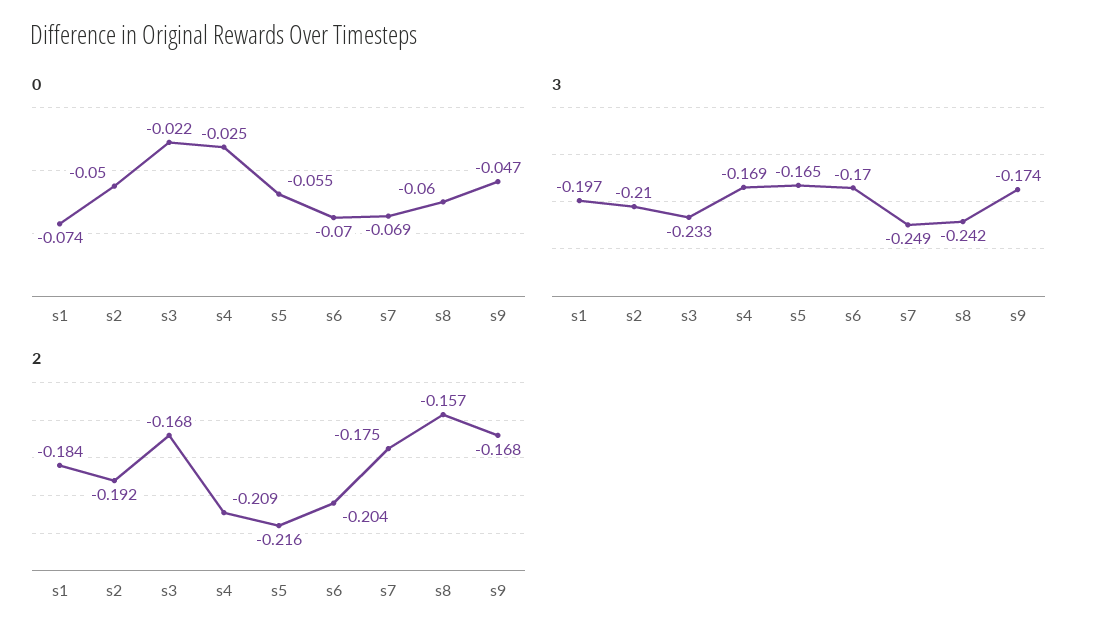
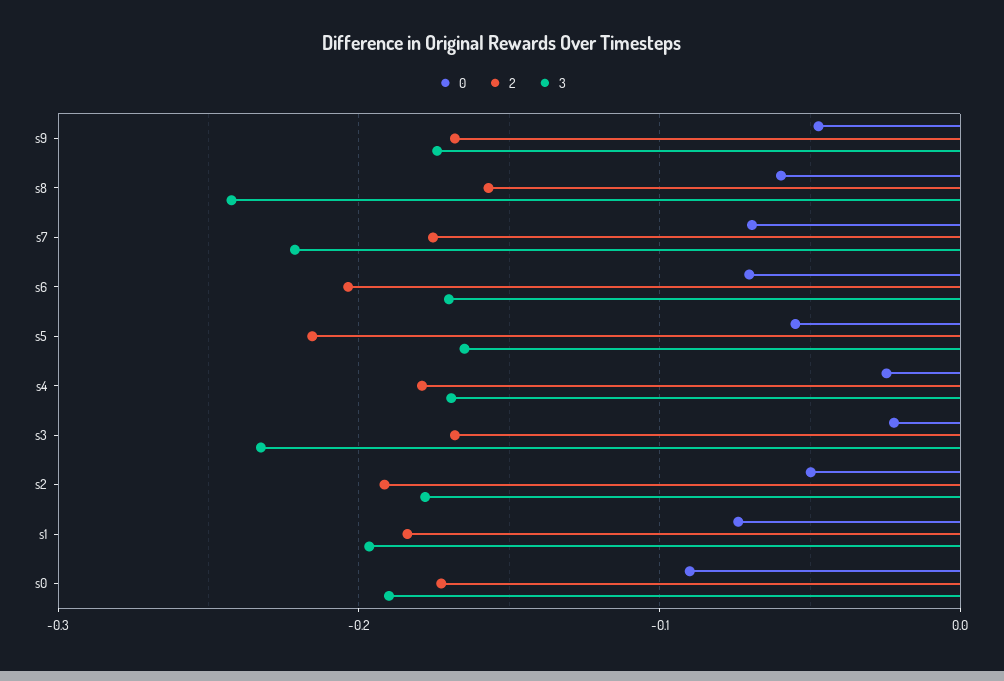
3, s2: -0.21 -> -0.18
3, s7: -0.249 -> -0.22
2, s4: -0.209 -> -0.18
0, s0: none -> -0.09
2, s0: none -> -0.17
3, s0: none -> -0.19

